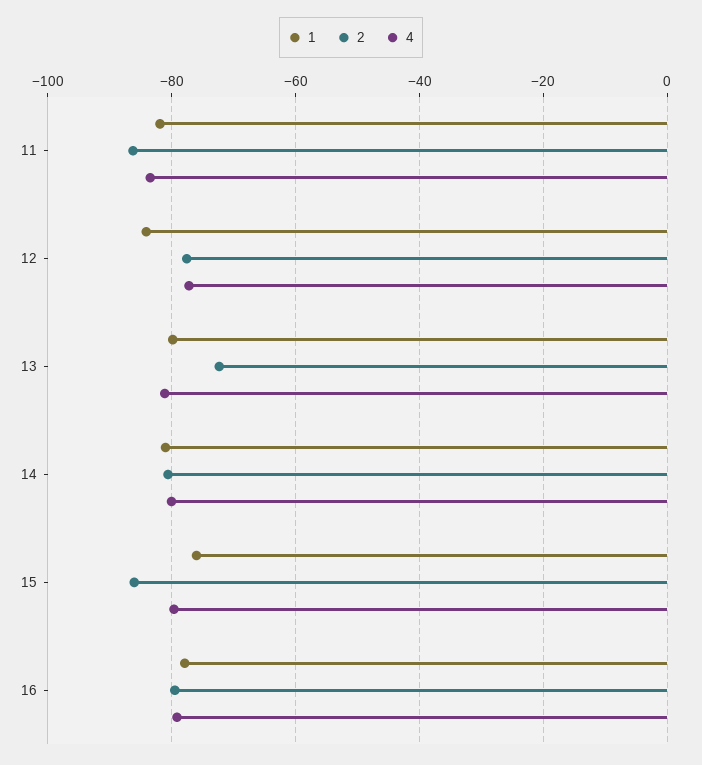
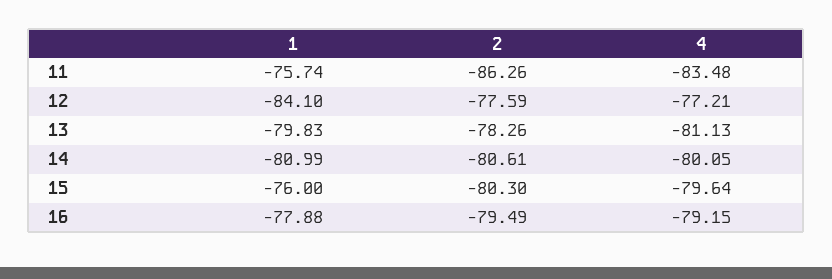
1, 11: -82 -> -75.74
2, 13: -72 -> -78.26
2, 15: -86 -> -80.3

